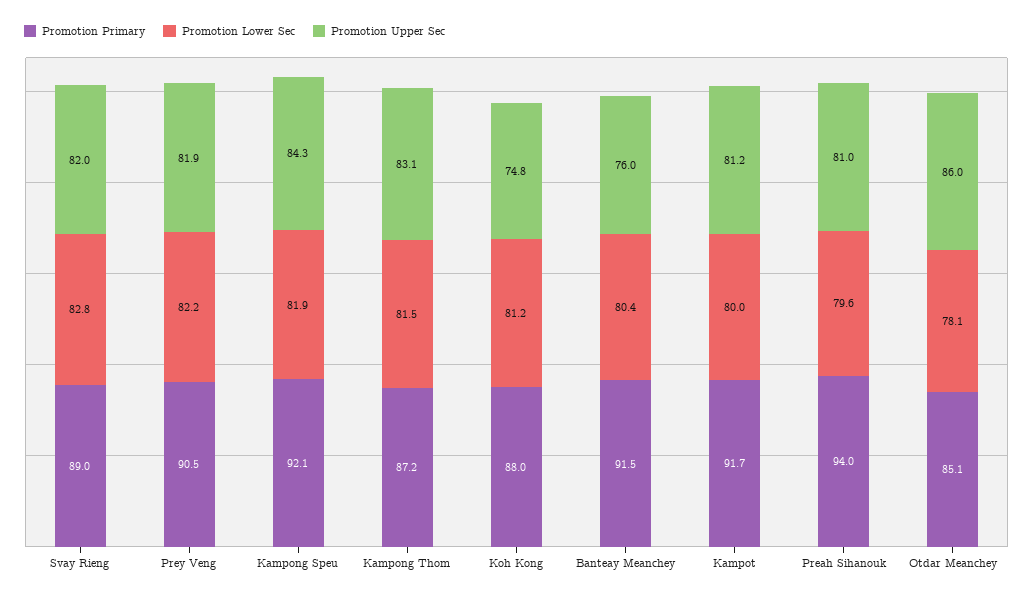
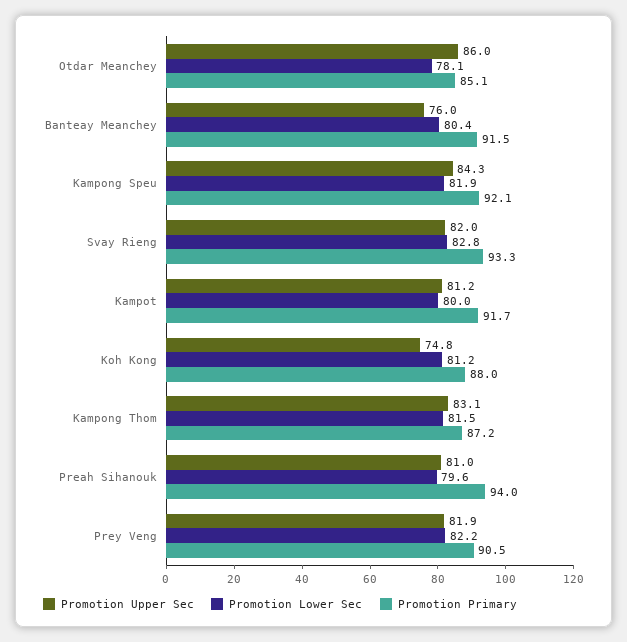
Promotion Primary, Svay Rieng: 89 -> 93.3

